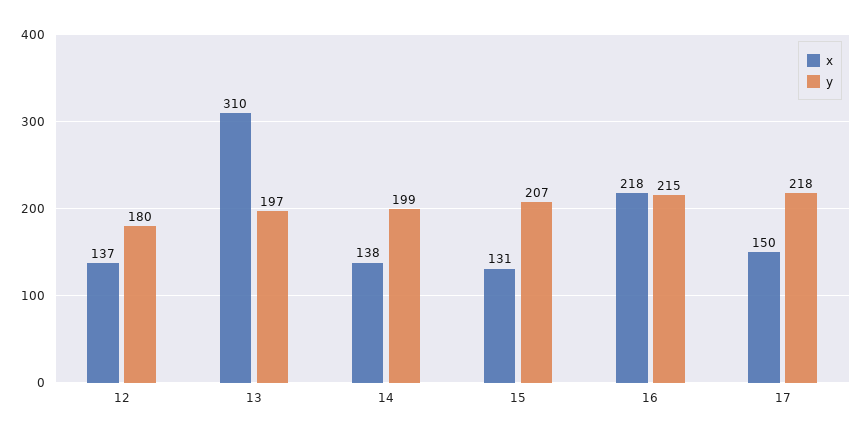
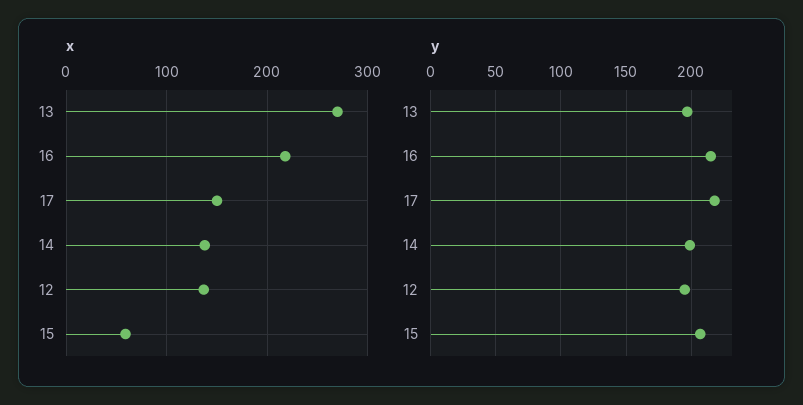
y, 12: 180 -> 195
x, 13: 310 -> 270
x, 15: 131 -> 60

